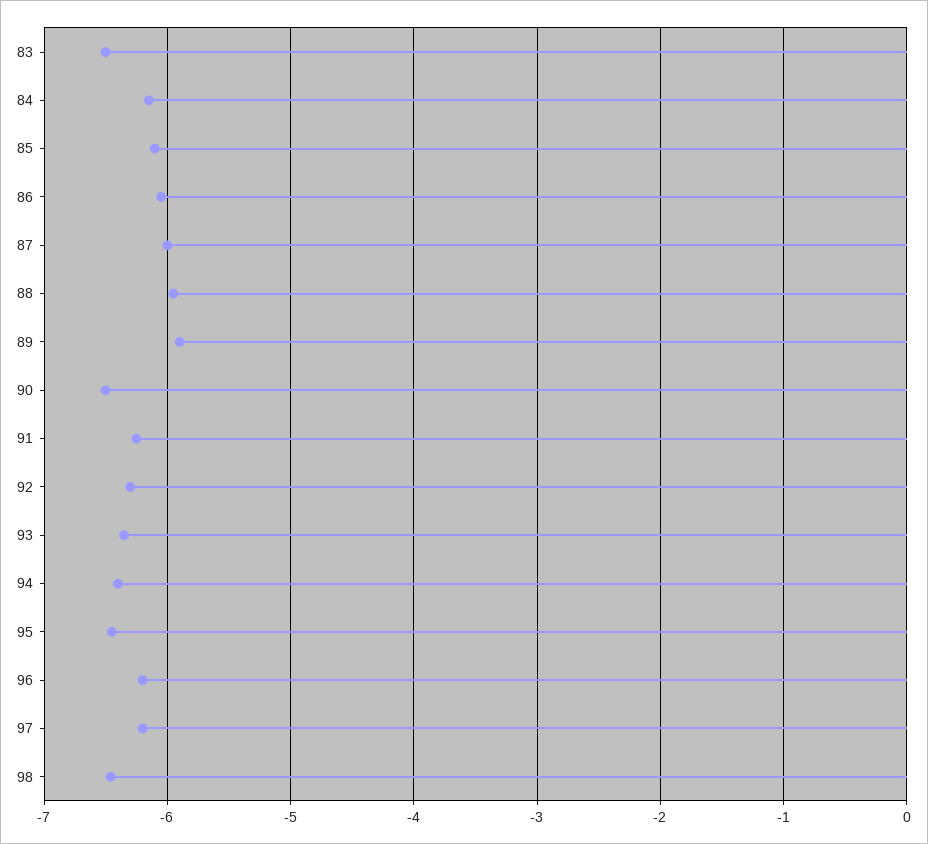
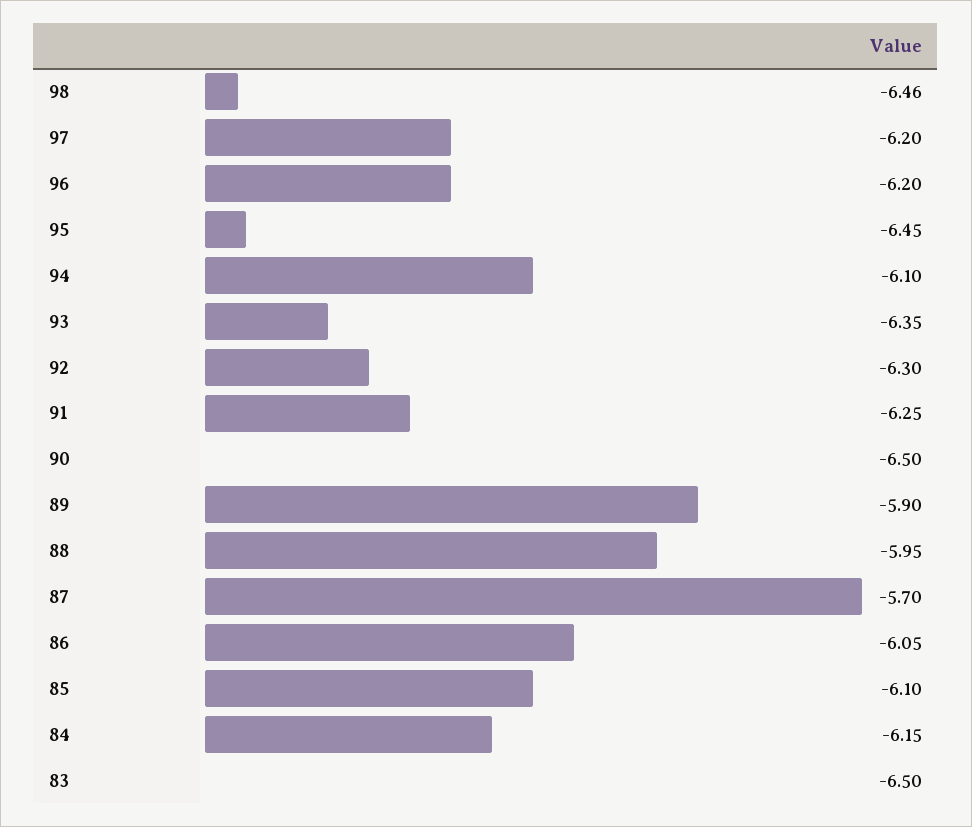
87: -6 -> -5.7
94: -6.4 -> -6.1

